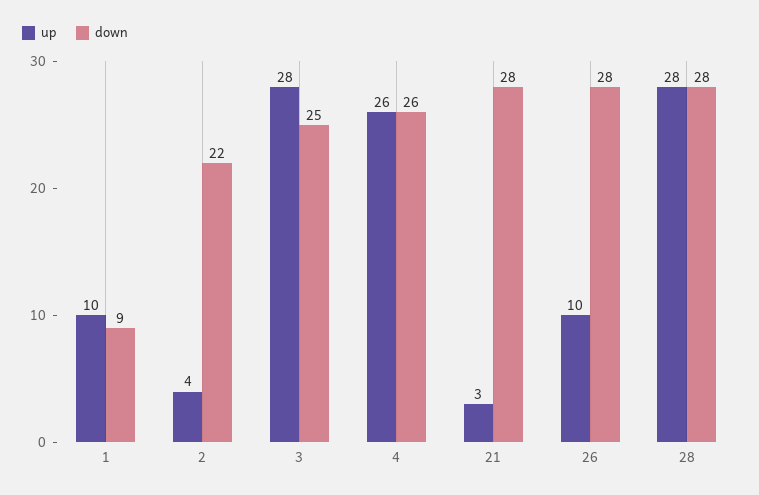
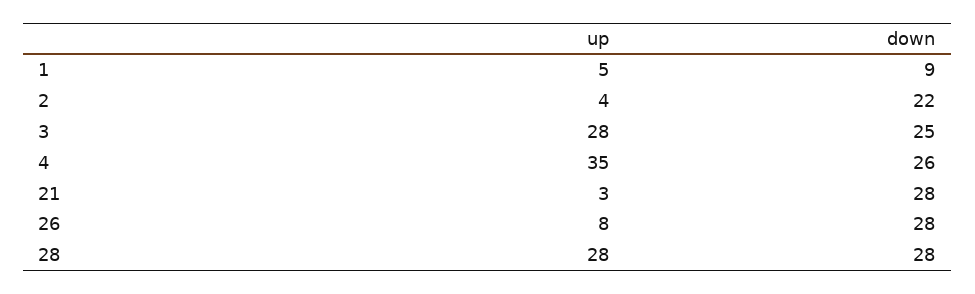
up, 1: 10 -> 5
up, 4: 26 -> 35
up, 26: 10 -> 8

